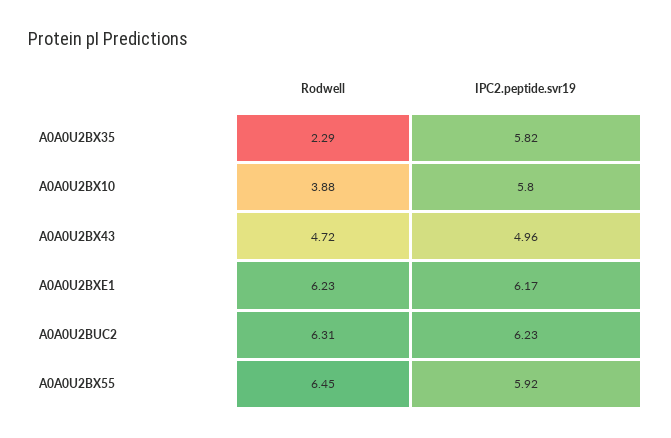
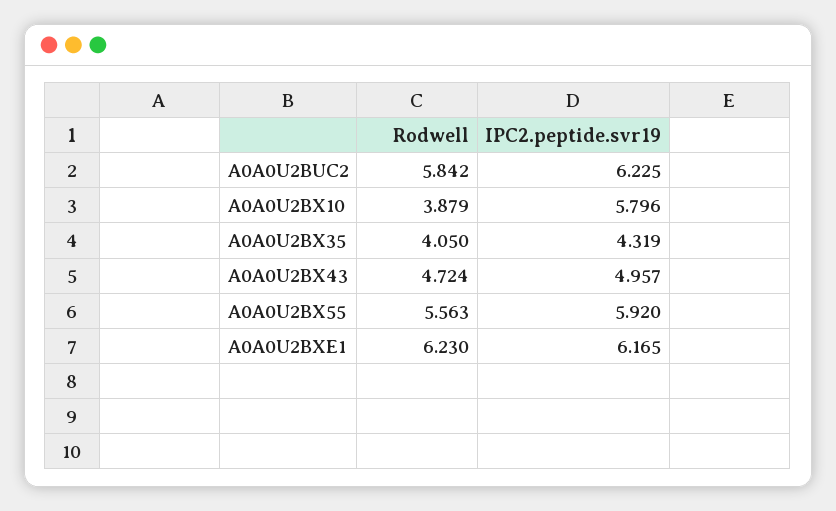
Rodwell, A0A0U2BX35: 2.29 -> 4.05
IPC2.peptide.svr19, A0A0U2BX35: 5.82 -> 4.319
Rodwell, A0A0U2BUC2: 6.31 -> 5.842
Rodwell, A0A0U2BX55: 6.45 -> 5.563

